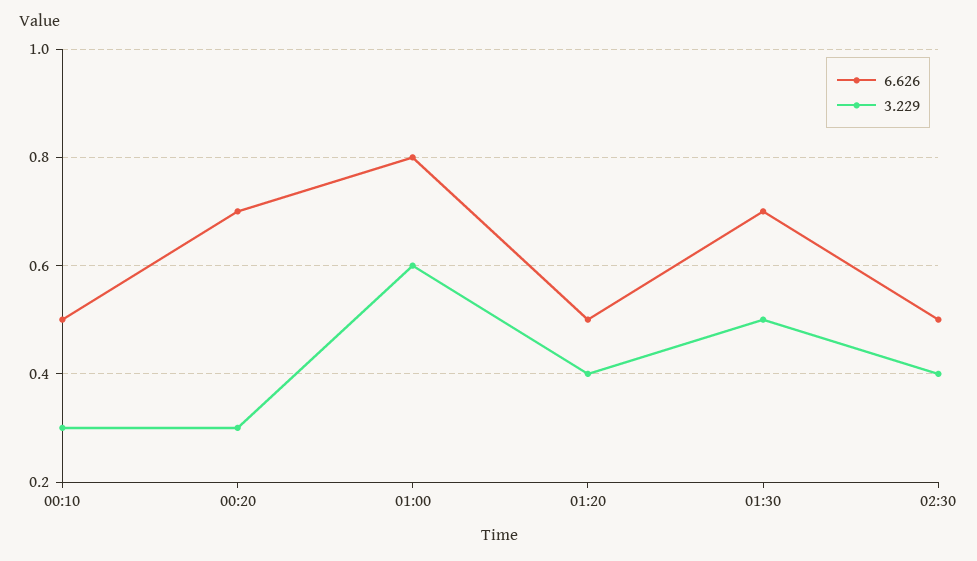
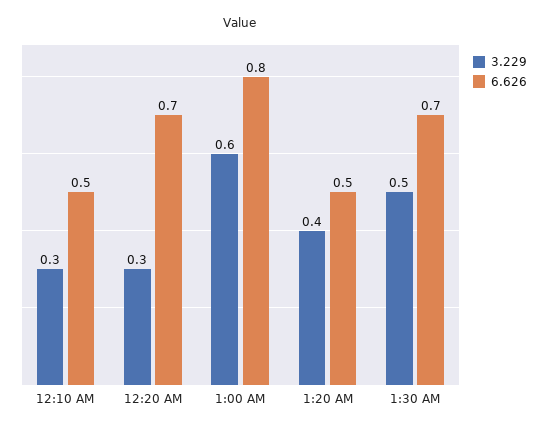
6.626, 02:30: 0.5 -> none
3.229, 02:30: 0.4 -> none

